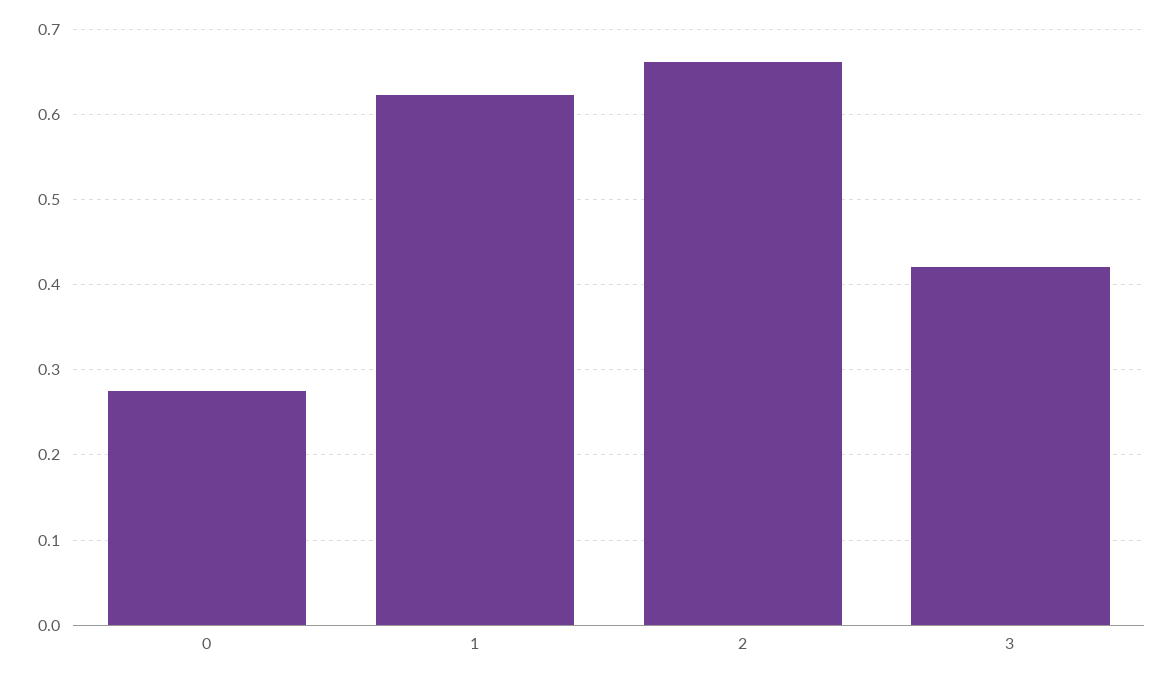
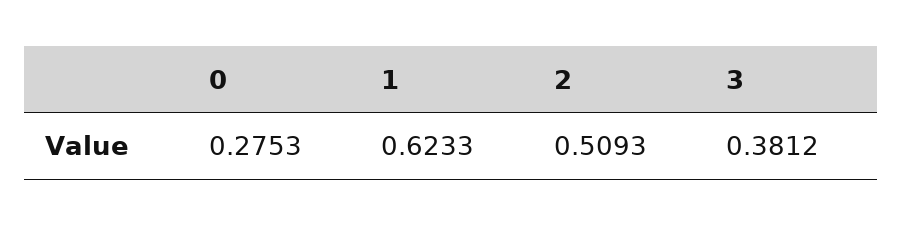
2: 0.66 -> 0.5093
3: 0.42 -> 0.3812

